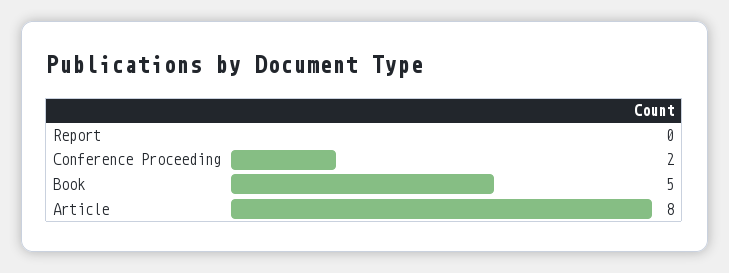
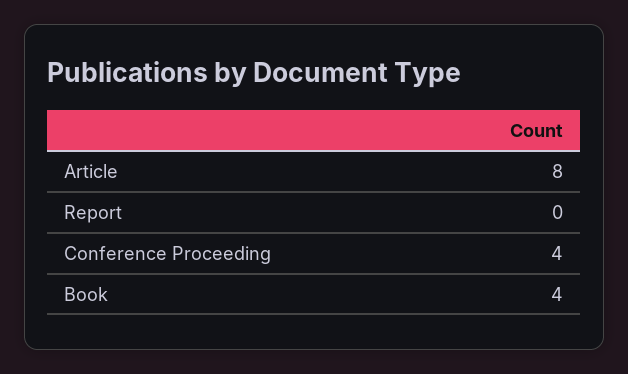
Conference Proceeding: 2 -> 4
Book: 5 -> 4

